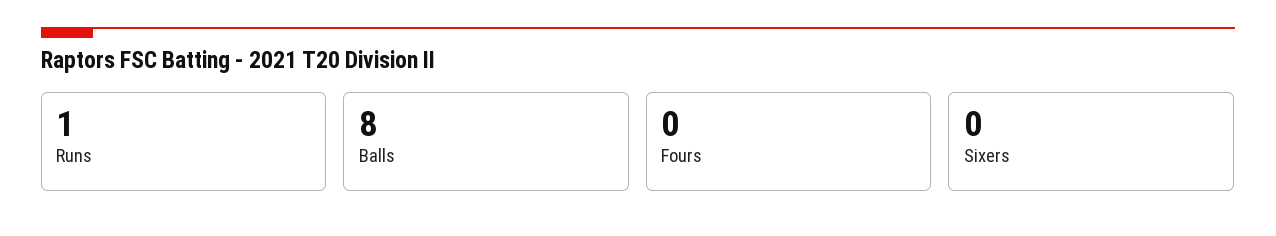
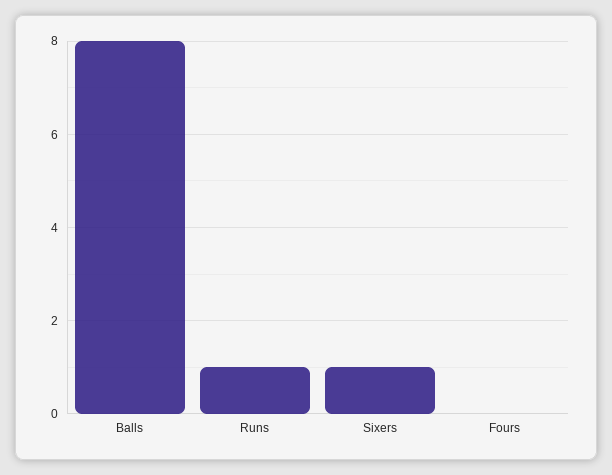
Sixers: 0 -> 1

